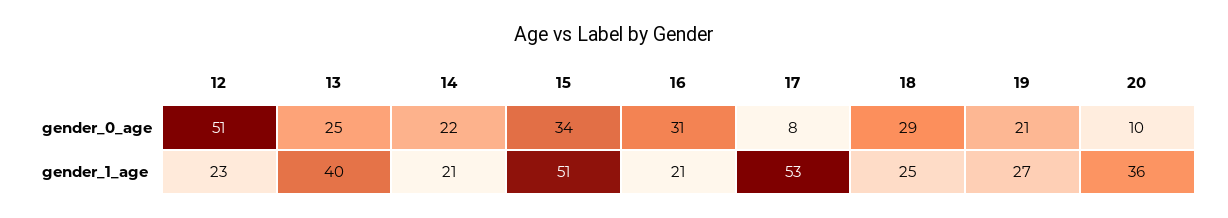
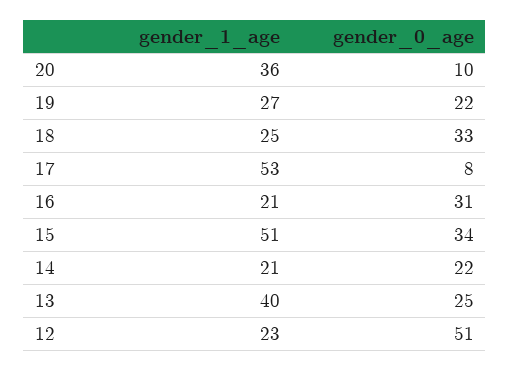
18, gender_0_age: 29 -> 33
19, gender_0_age: 21 -> 22

